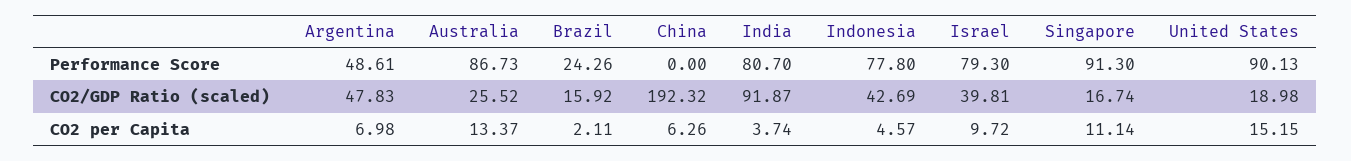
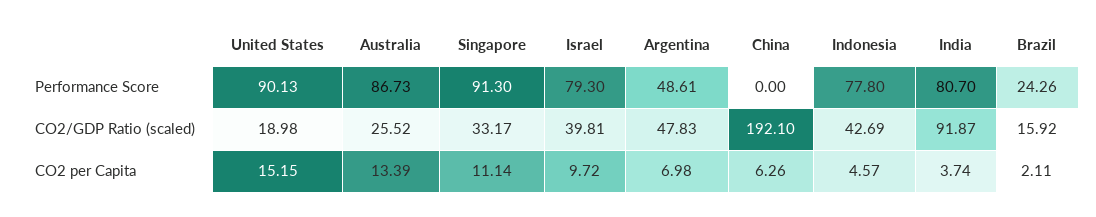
China, CO2/GDP Ratio (scaled): 192.32 -> 192.1
Singapore, CO2/GDP Ratio (scaled): 16.74 -> 33.17
Australia, CO2 per Capita: 13.37 -> 13.39

